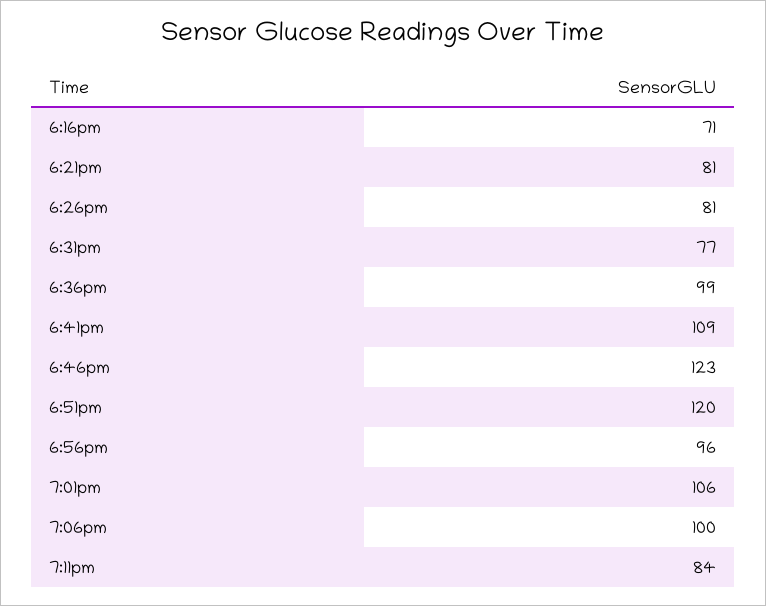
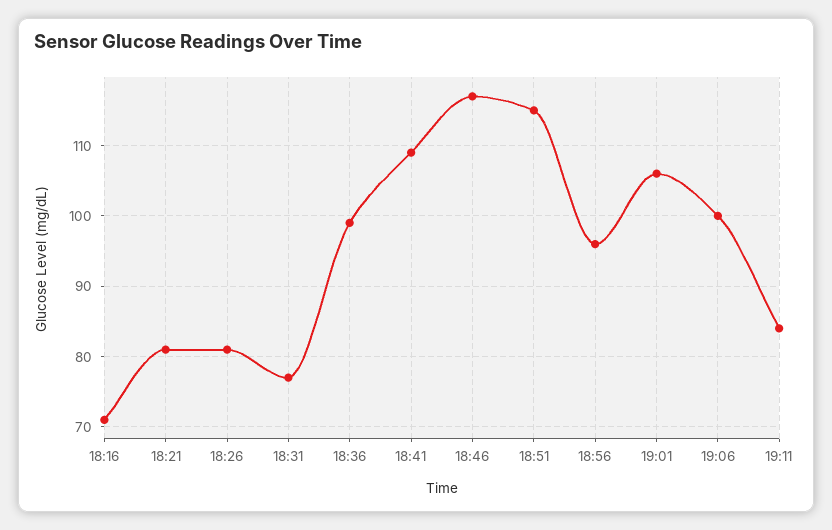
6:46pm: 123 -> 117
6:51pm: 120 -> 115

